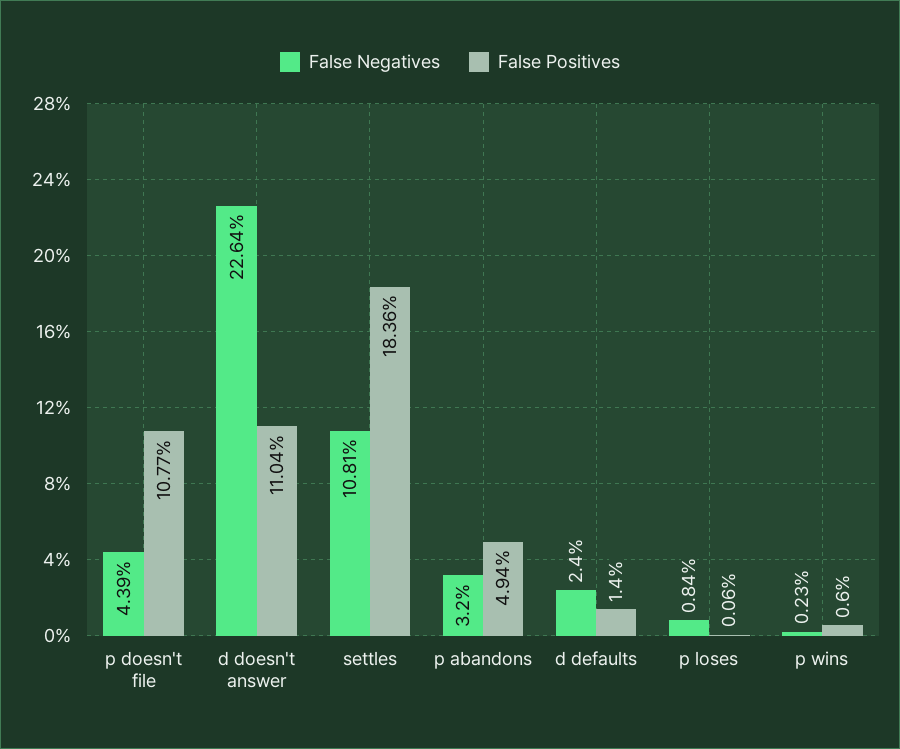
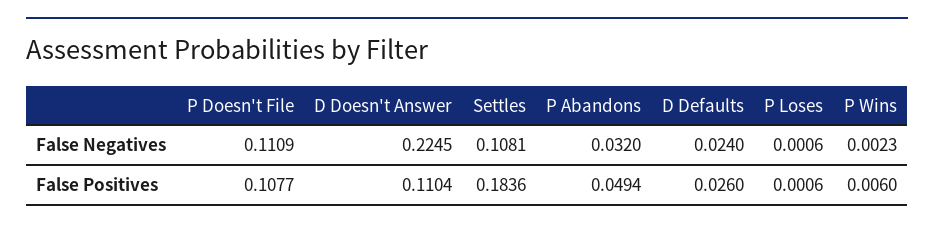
False Negatives, p doesn't file: 0.0439 -> 0.1109
False Negatives, d doesn't answer: 0.2264 -> 0.2245
False Positives, d defaults: 0.014 -> 0.026
False Negatives, p loses: 0.0084 -> 0.0006

